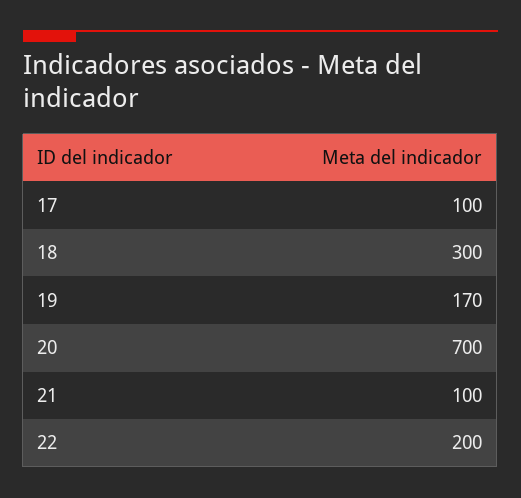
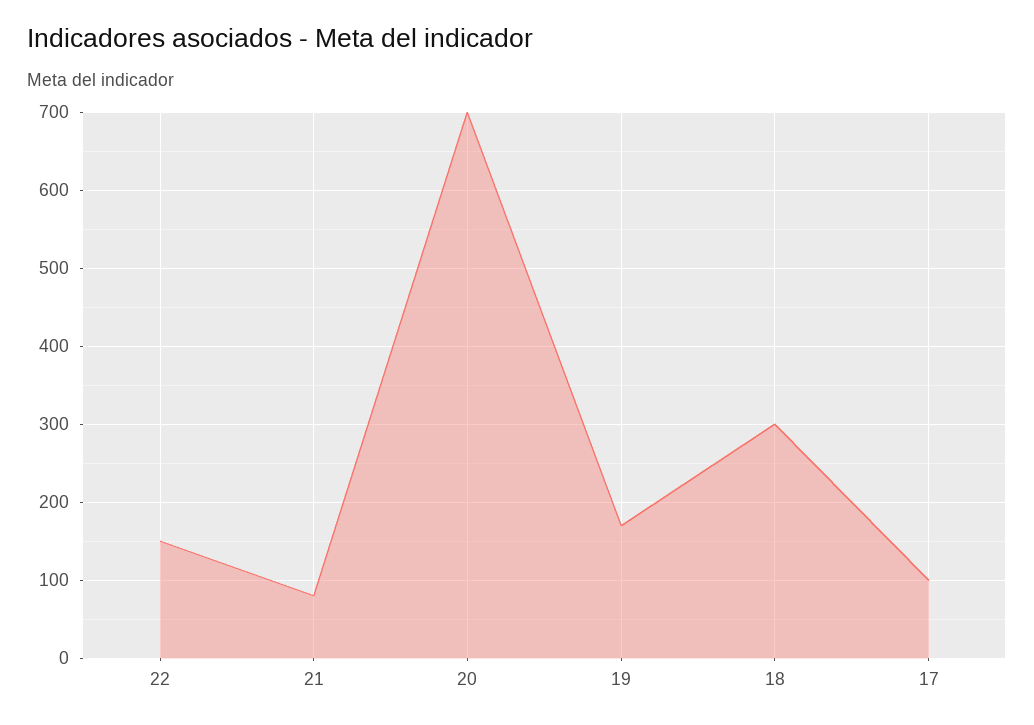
21: 100 -> 80
22: 200 -> 150

